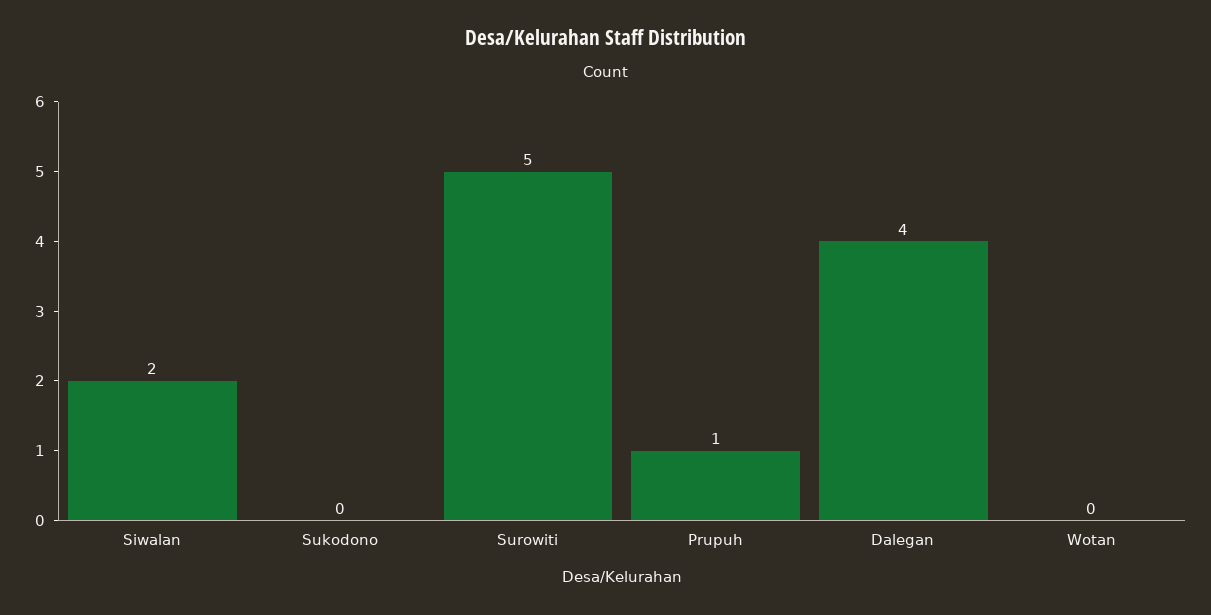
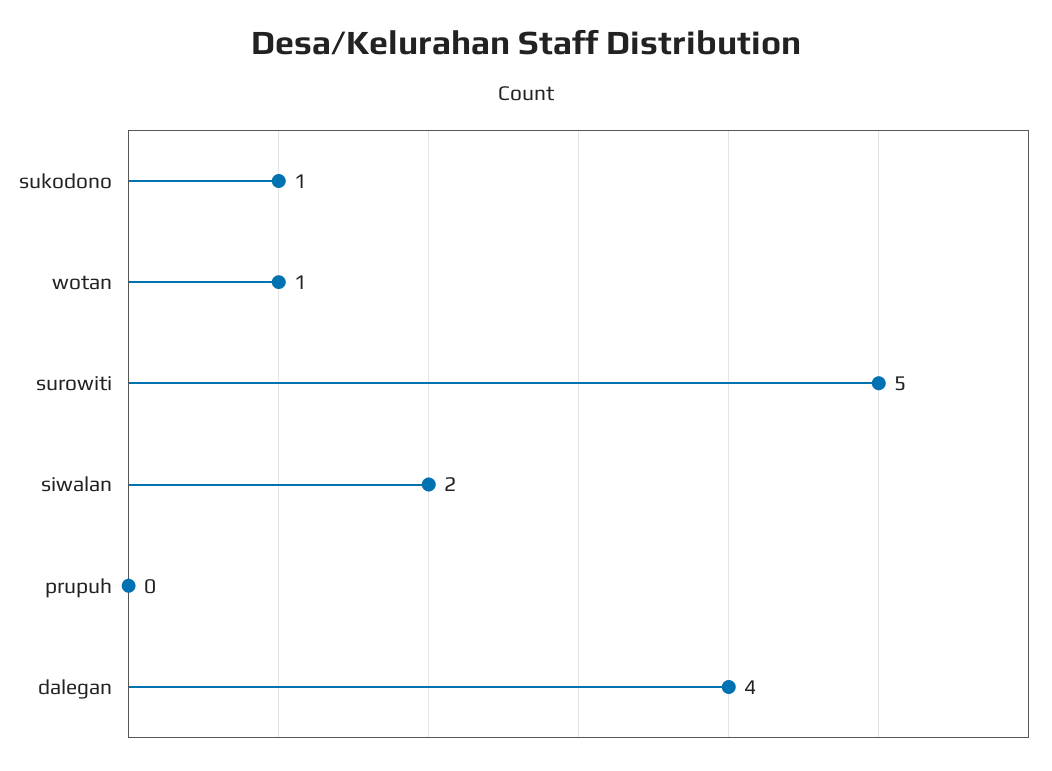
Sukodono: 0 -> 1
Prupuh: 1 -> 0
Wotan: 0 -> 1

